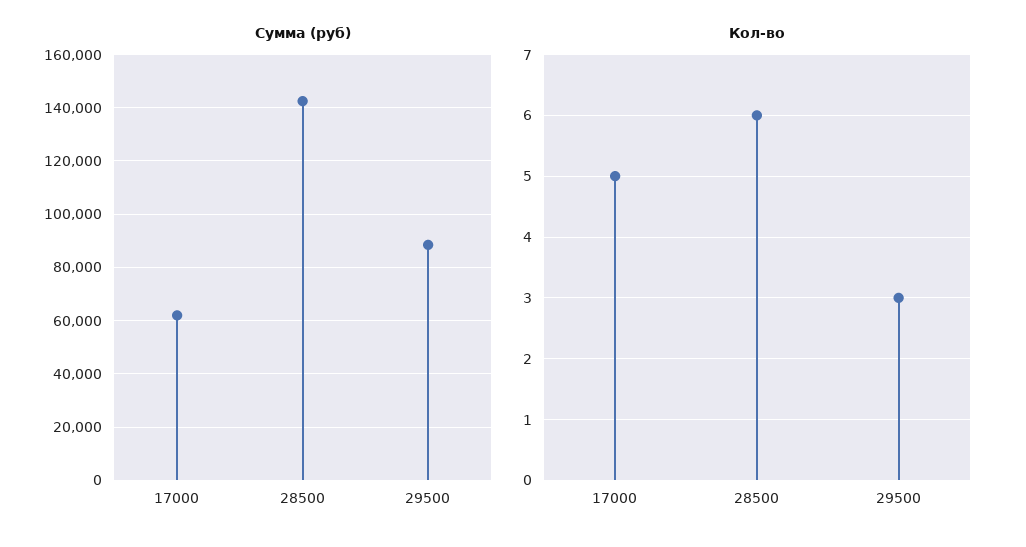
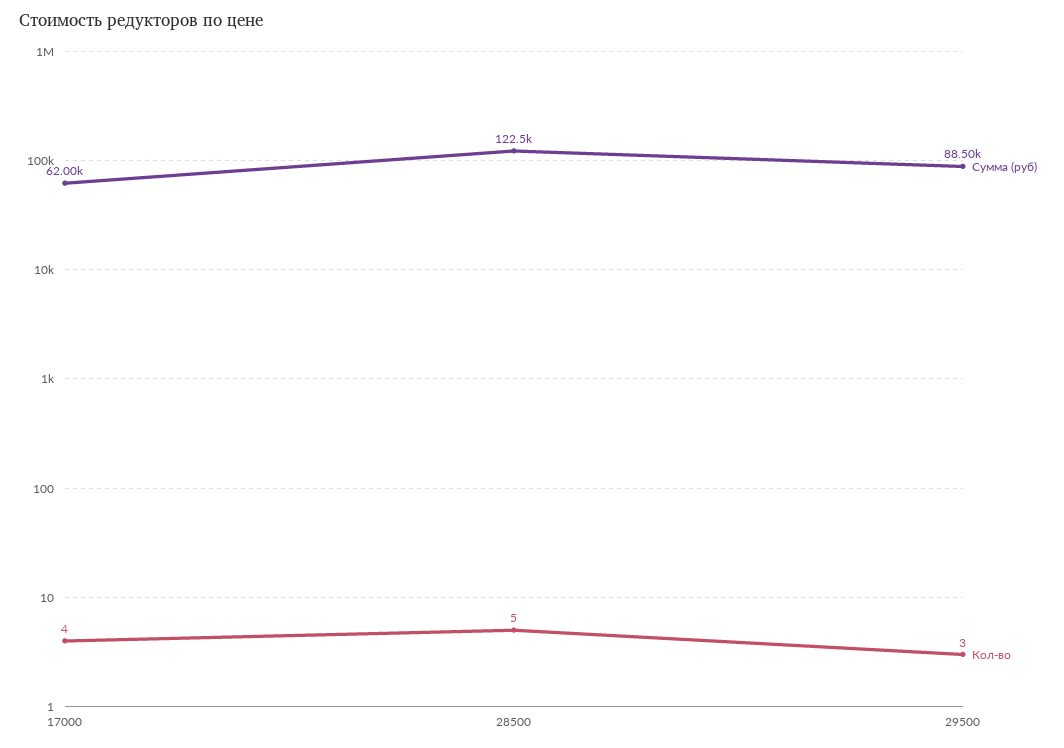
Сумма (руб), 28500: 142500 -> 122500
Кол-во, 17000: 5 -> 4
Кол-во, 28500: 6 -> 5

